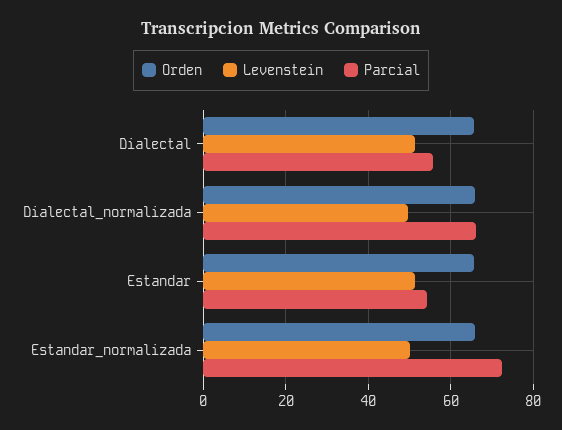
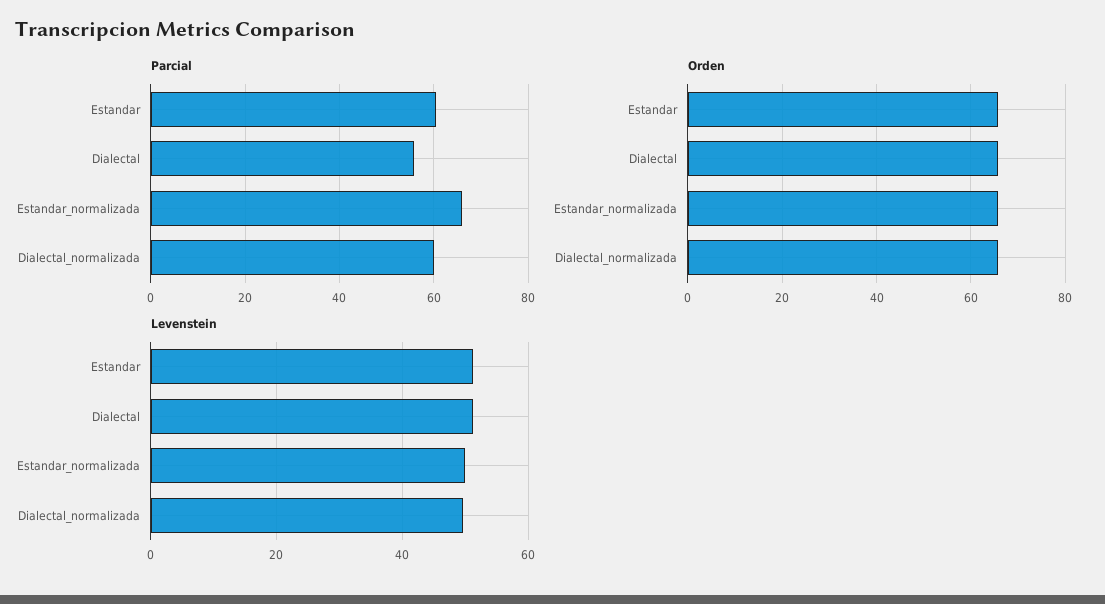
Parcial, Dialectal_normalizada: 66 -> 60
Parcial, Estandar: 54 -> 60
Parcial, Estandar_normalizada: 72 -> 66

